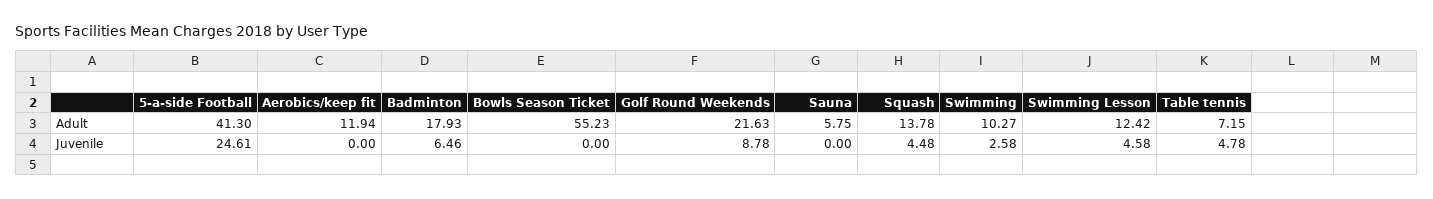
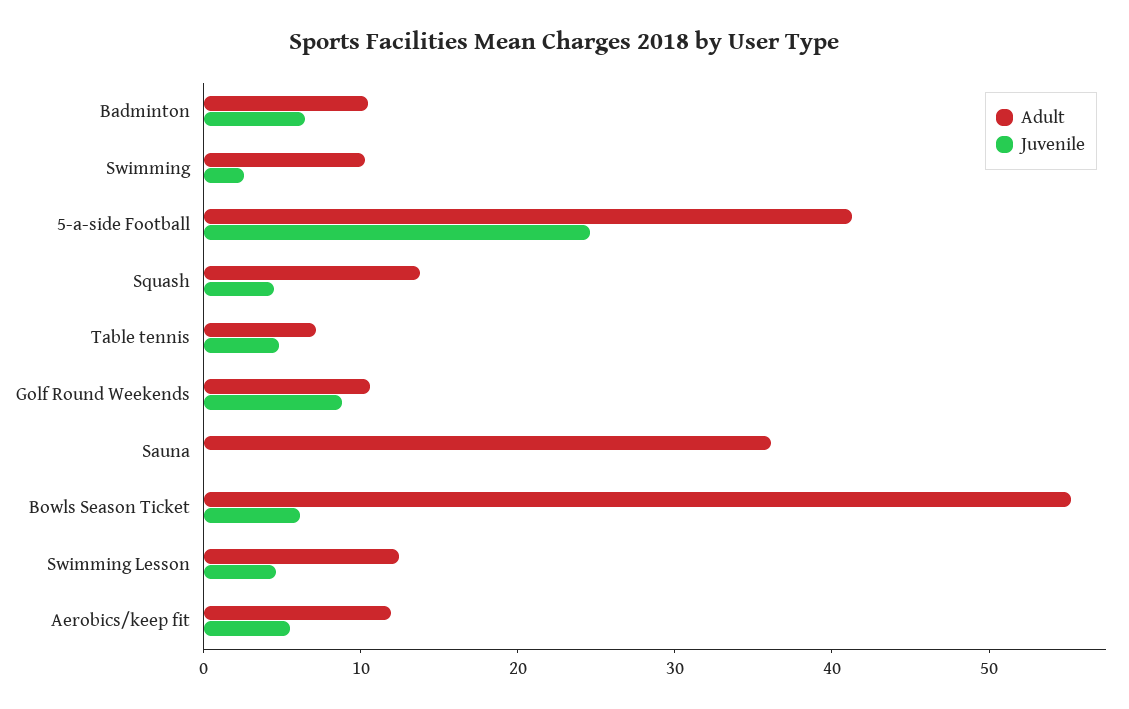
Adult, Badminton: 17.93 -> 10
Adult, Golf Round Weekends: 21.63 -> 10
Adult, Sauna: 5.75 -> 36
Juvenile, Aerobics/keep fit: 0 -> 6
Juvenile, Bowls Season Ticket: 0 -> 6

